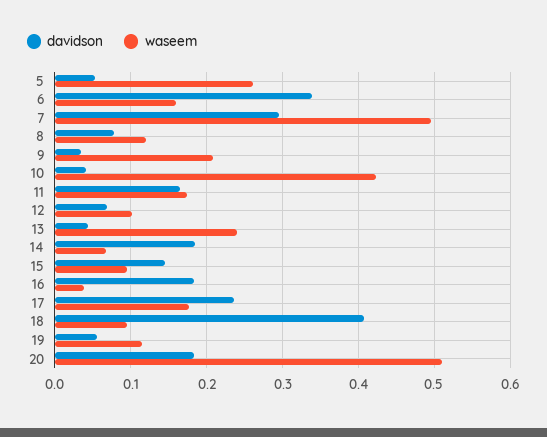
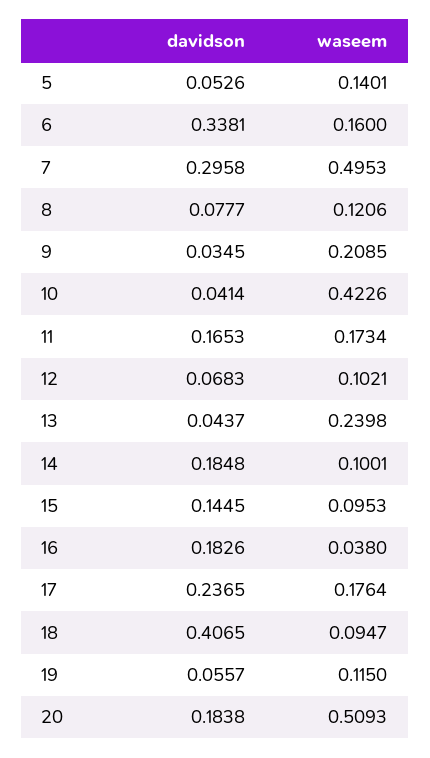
waseem, 5: 0.26 -> 0.1401
waseem, 14: 0.07 -> 0.1001

